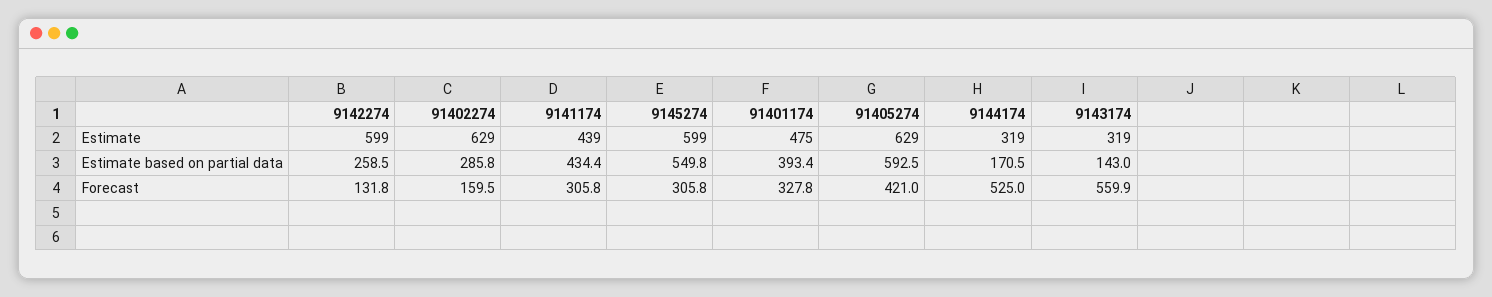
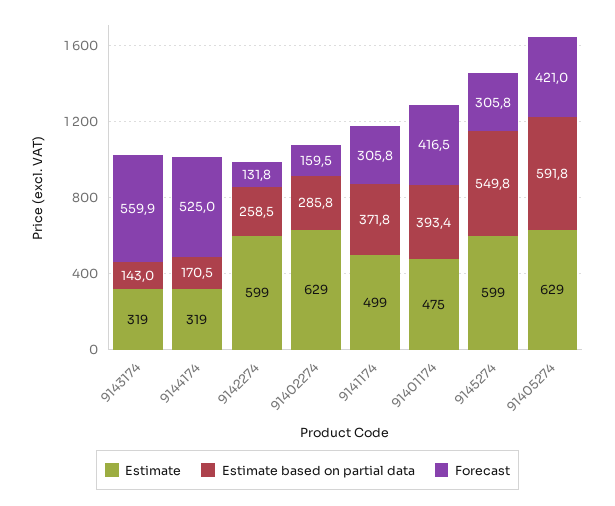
Estimate, 9141174: 439 -> 499
Estimate based on partial data, 9141174: 434.4 -> 371.8
Estimate based on partial data, 91405274: 592.5 -> 591.8
Forecast, 91401174: 327.8 -> 416.5

